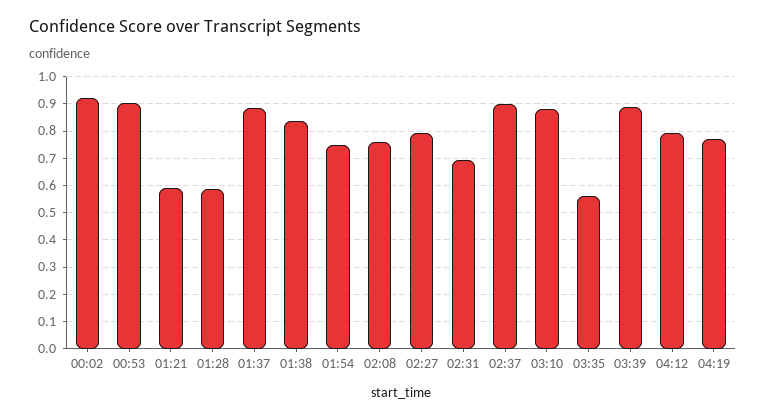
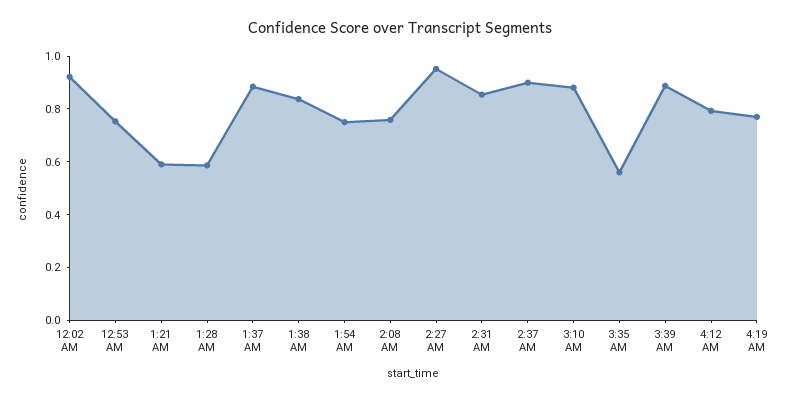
00:53: 0.9 -> 0.75
02:27: 0.8 -> 0.95
02:31: 0.7 -> 0.85

